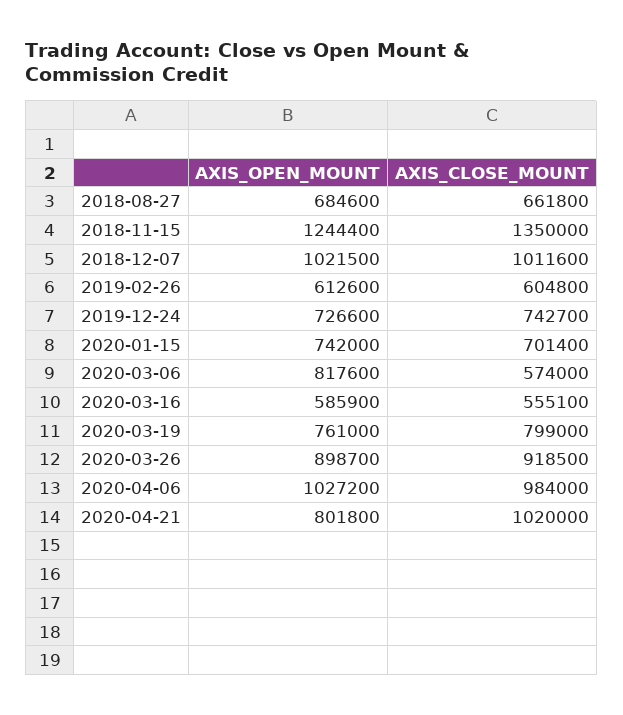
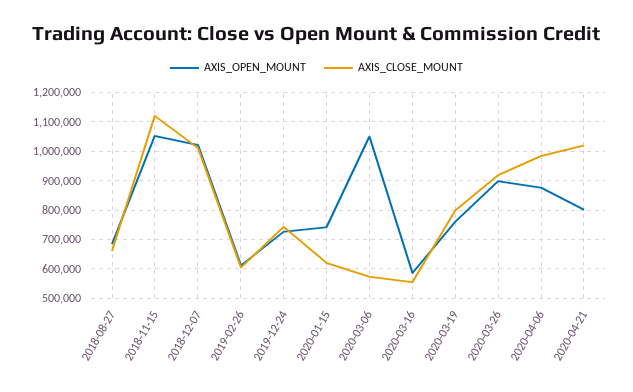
AXIS_OPEN_MOUNT, 2018-11-15: 1244400 -> 1050000
AXIS_CLOSE_MOUNT, 2018-11-15: 1350000 -> 1125000
AXIS_CLOSE_MOUNT, 2020-01-15: 701400 -> 625000
AXIS_OPEN_MOUNT, 2020-03-06: 817600 -> 1050000
AXIS_OPEN_MOUNT, 2020-04-06: 1027200 -> 875000

